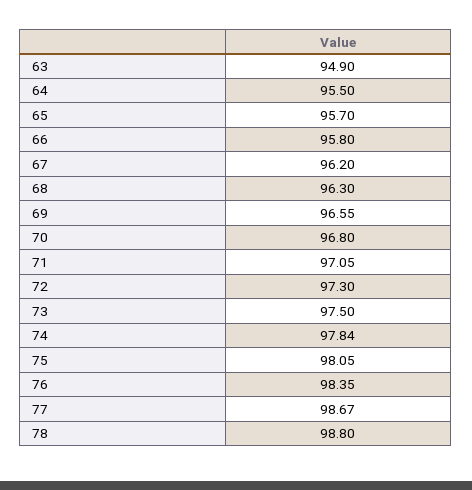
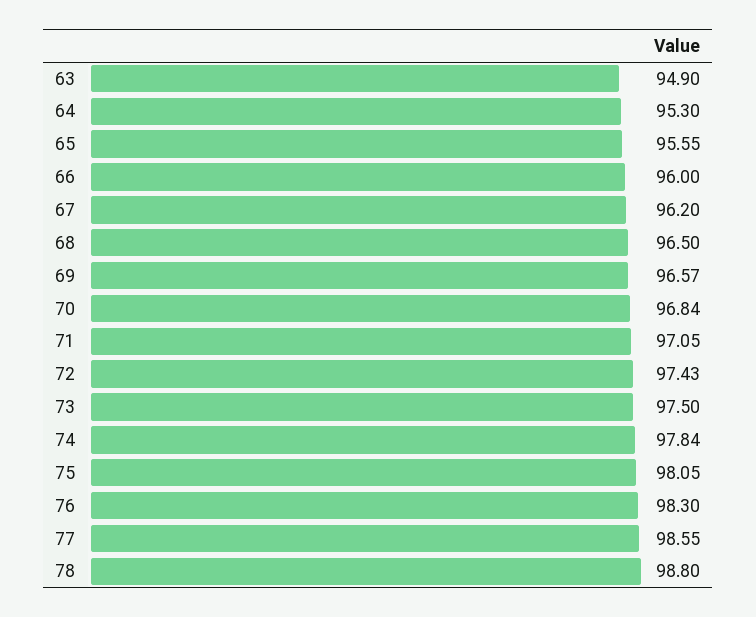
64: 95.5 -> 95.3
65: 95.7 -> 95.55
66: 95.8 -> 96
68: 96.3 -> 96.5
69: 96.55 -> 96.57
70: 96.8 -> 96.84
72: 97.3 -> 97.43
76: 98.35 -> 98.3
77: 98.67 -> 98.55

